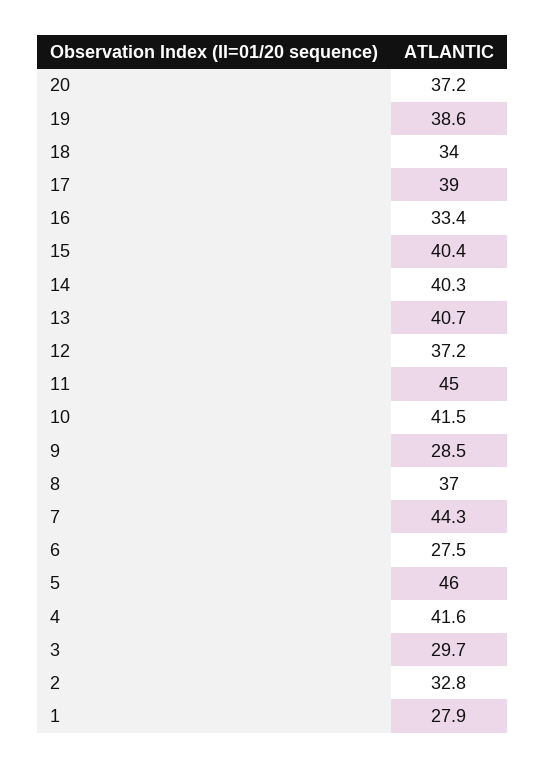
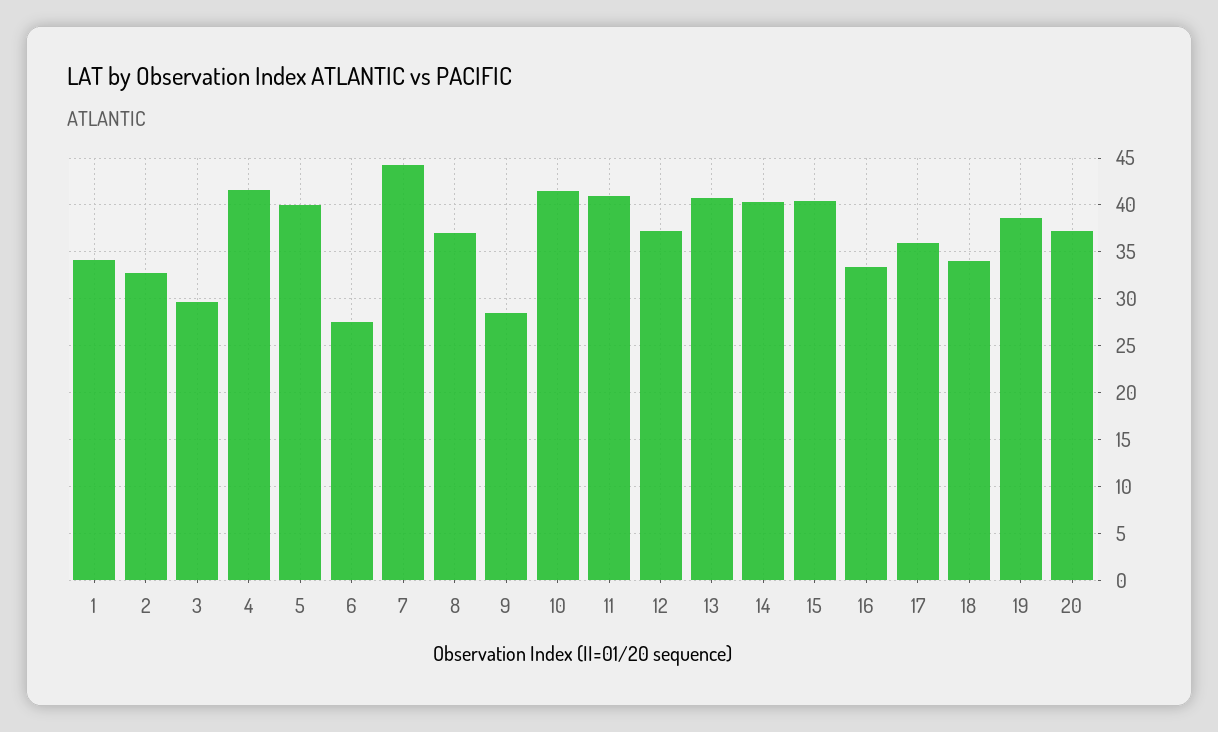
17: 39 -> 36
11: 45 -> 41
5: 46 -> 40
1: 27.9 -> 34

